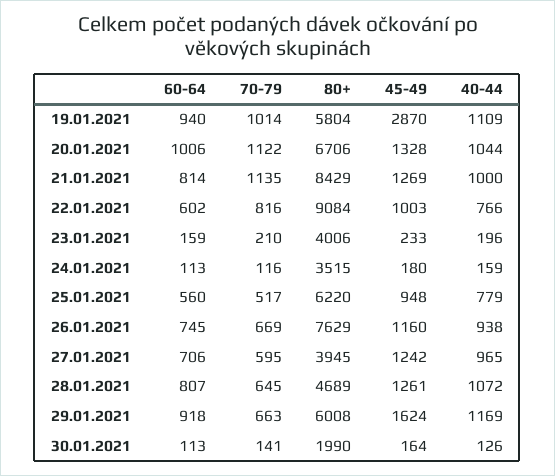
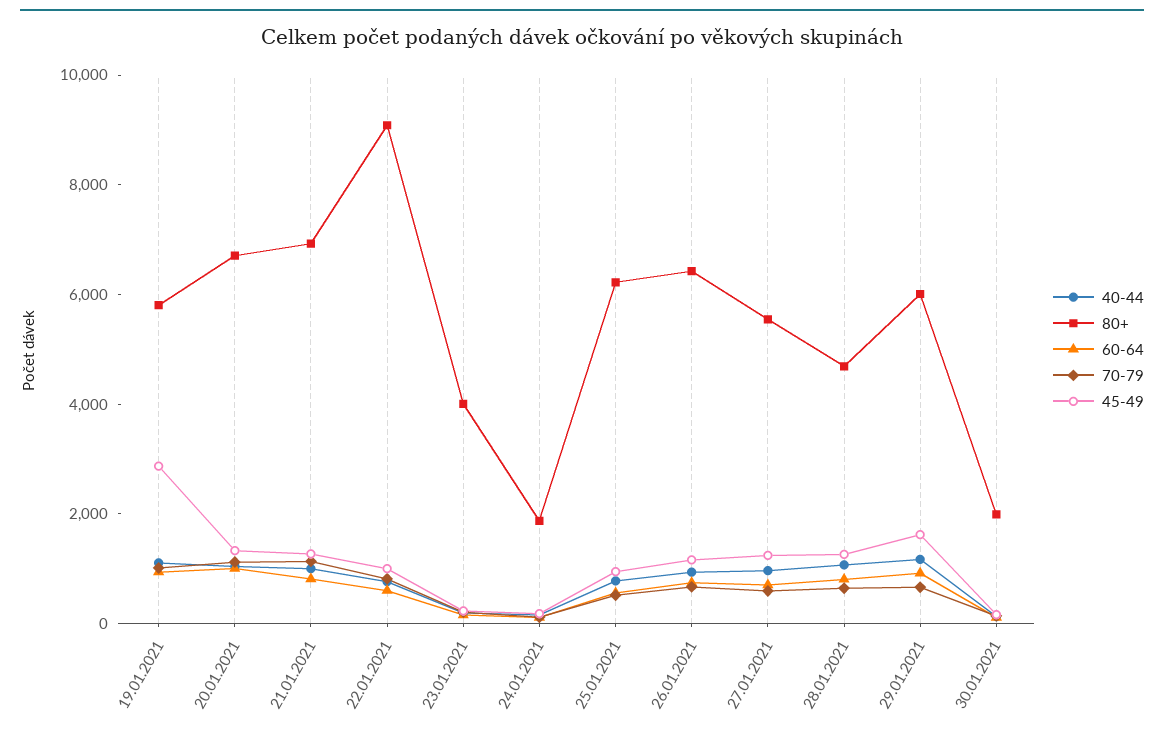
80+, 21.01.2021: 8429 -> 7000
80+, 24.01.2021: 3515 -> 2000
80+, 26.01.2021: 7629 -> 6500
80+, 27.01.2021: 3945 -> 5500

